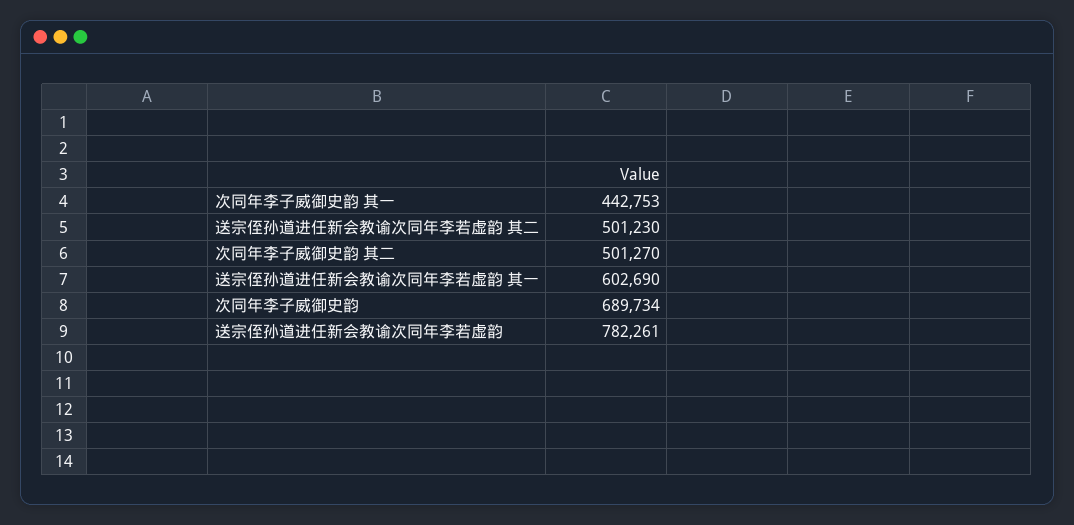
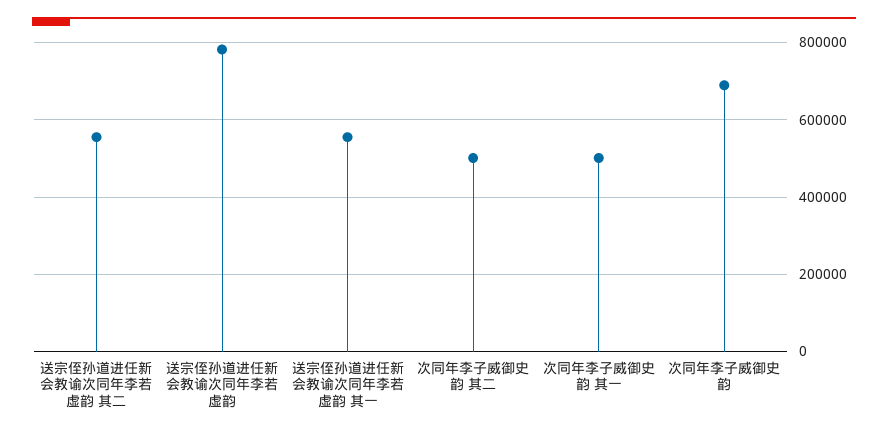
次同年李子威御史韵 其一: 442753 -> 500000
送宗侄孙道进任新会教谕次同年李若虚韵 其二: 501230 -> 560000
送宗侄孙道进任新会教谕次同年李若虚韵 其一: 602690 -> 560000

